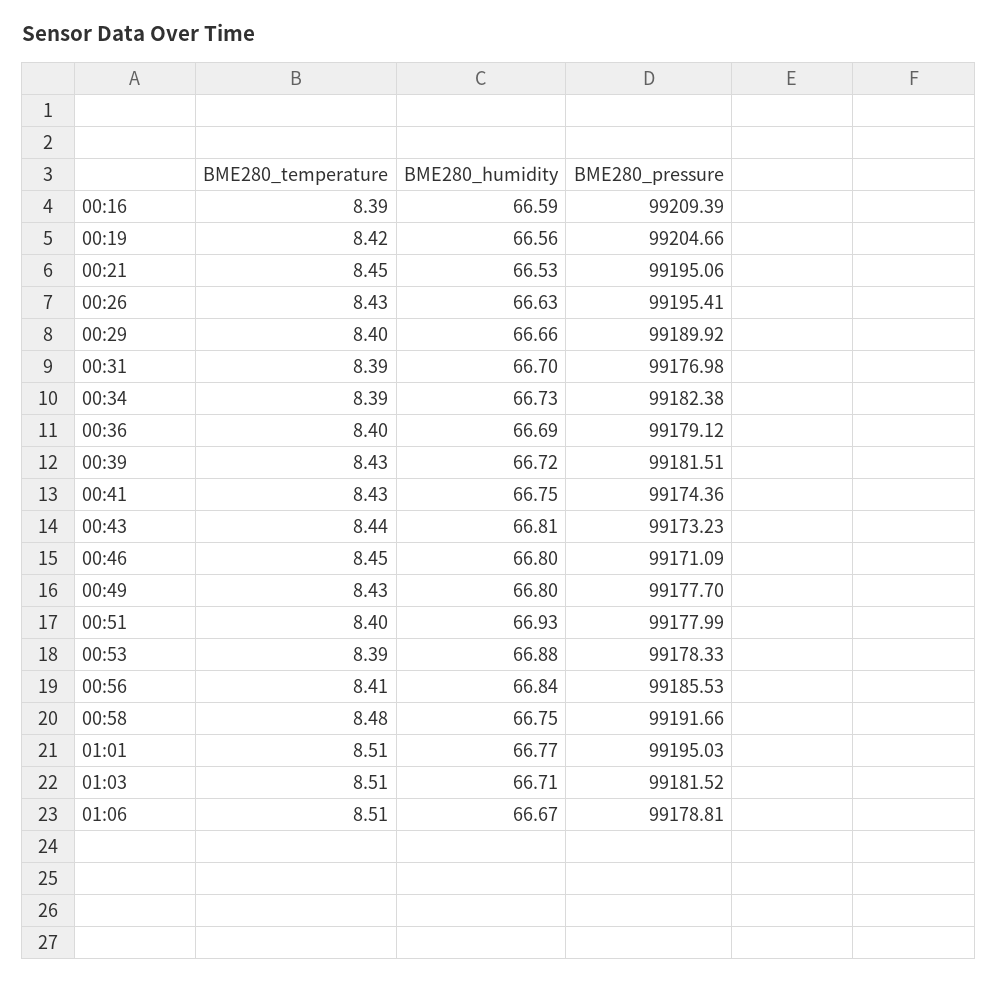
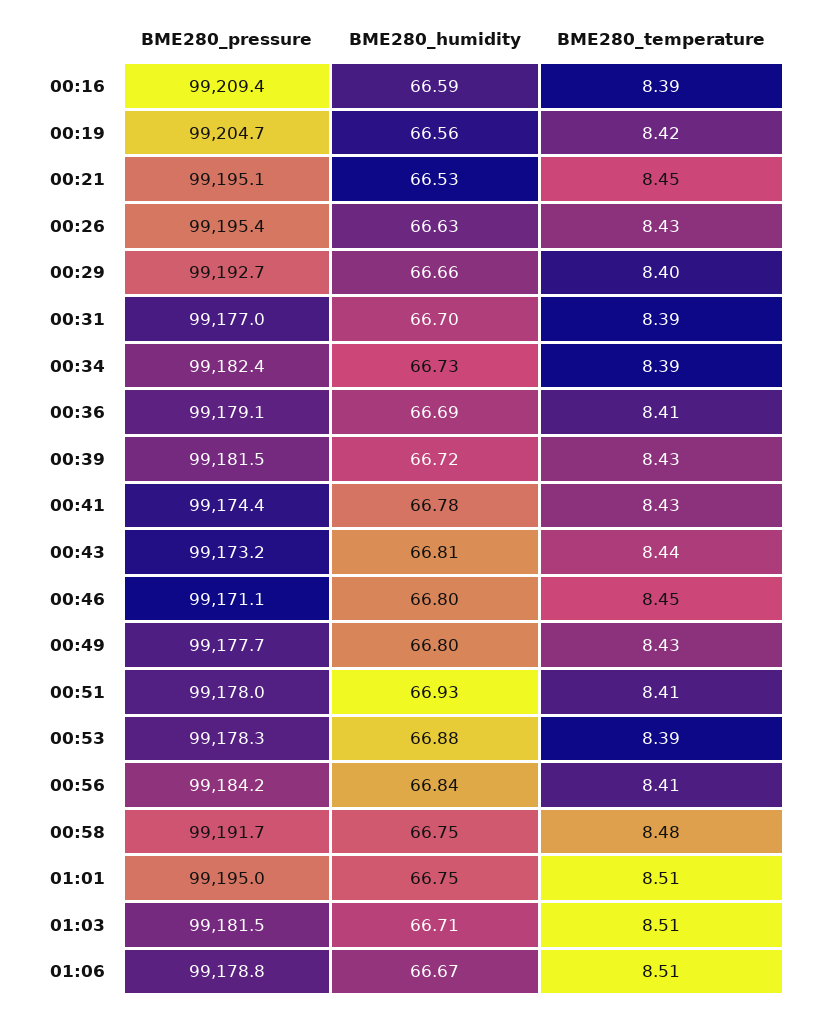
BME280_pressure, 00:29: 99189.92 -> 99192.7
BME280_temperature, 00:36: 8.4 -> 8.41
BME280_humidity, 00:41: 66.75 -> 66.78
BME280_temperature, 00:51: 8.4 -> 8.41
BME280_pressure, 00:56: 99185.53 -> 99184.2
BME280_humidity, 01:01: 66.77 -> 66.75

